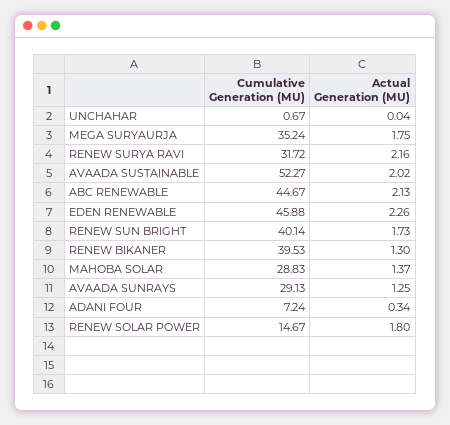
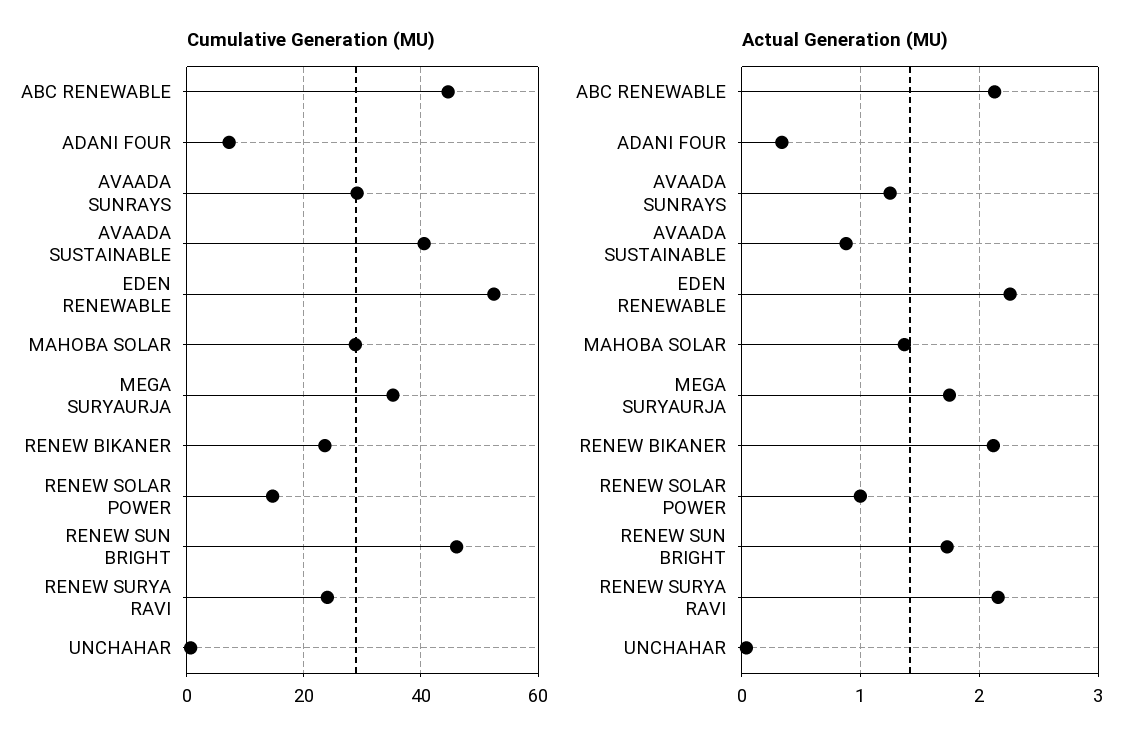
Cumulative Generation (MU), RENEW SURYA RAVI: 31.72 -> 24
Cumulative Generation (MU), AVAADA SUSTAINABLE: 52.27 -> 40
Actual Generation (MU), AVAADA SUSTAINABLE: 2.02 -> 0.9
Cumulative Generation (MU), EDEN RENEWABLE: 45.88 -> 52
Cumulative Generation (MU), RENEW SUN BRIGHT: 40.14 -> 46
Cumulative Generation (MU), RENEW BIKANER: 39.53 -> 24
Actual Generation (MU), RENEW BIKANER: 1.3 -> 2.1
Actual Generation (MU), RENEW SOLAR POWER: 1.8 -> 1

